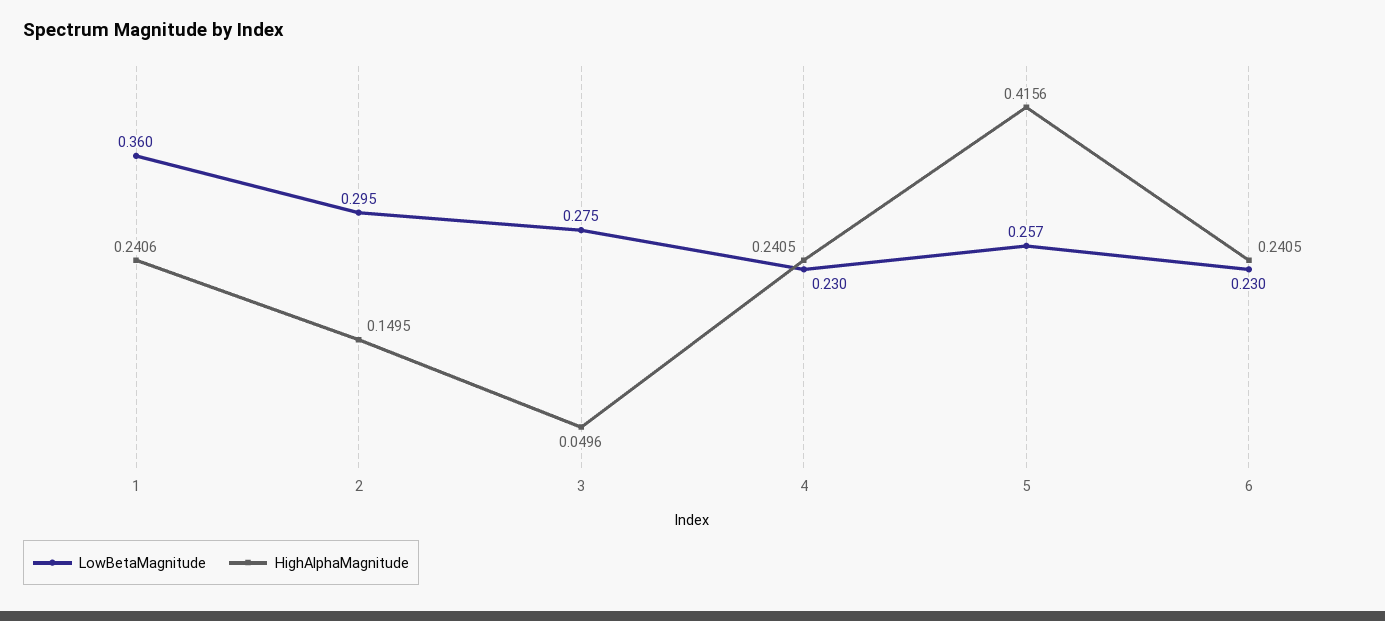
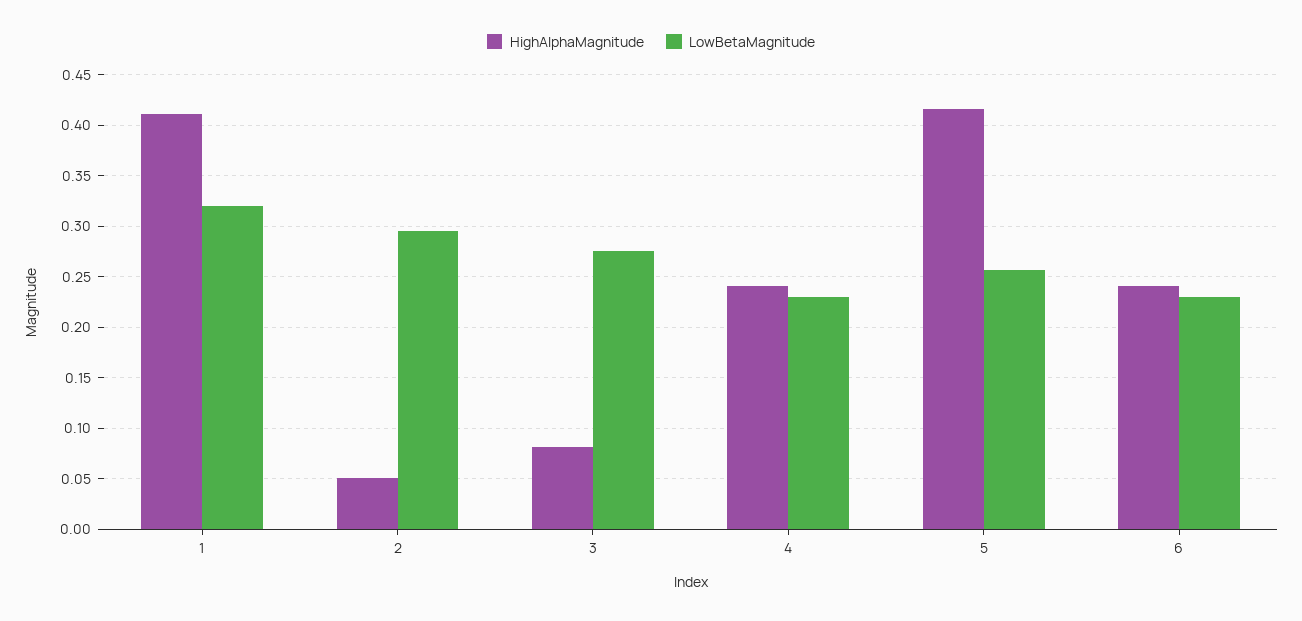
LowBetaMagnitude, 1: 0.36 -> 0.32
HighAlphaMagnitude, 1: 0.2406 -> 0.41
HighAlphaMagnitude, 2: 0.1495 -> 0.05
HighAlphaMagnitude, 3: 0.0496 -> 0.08

